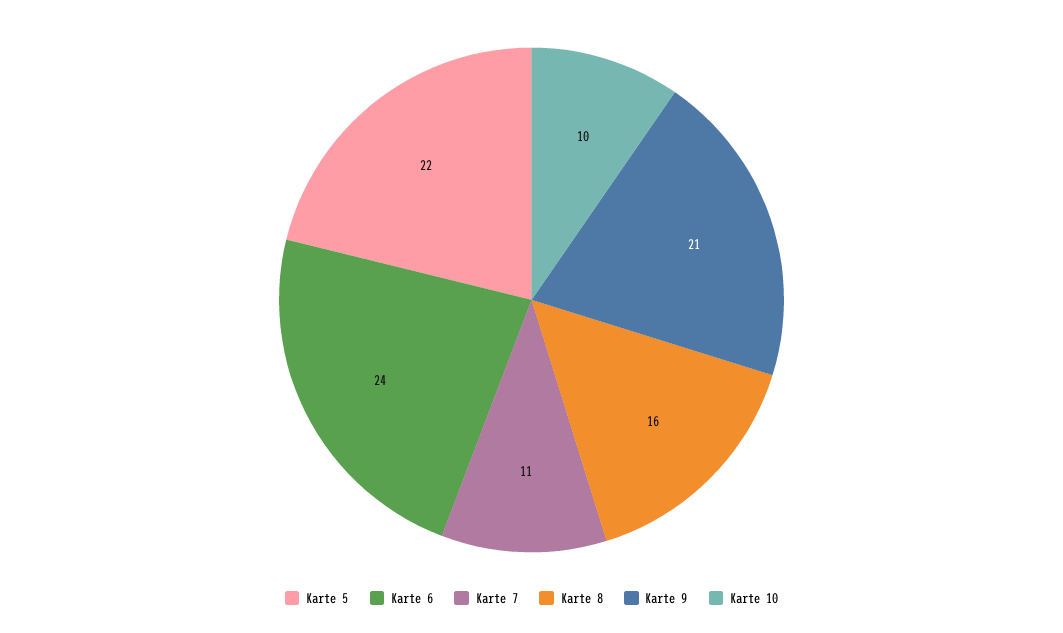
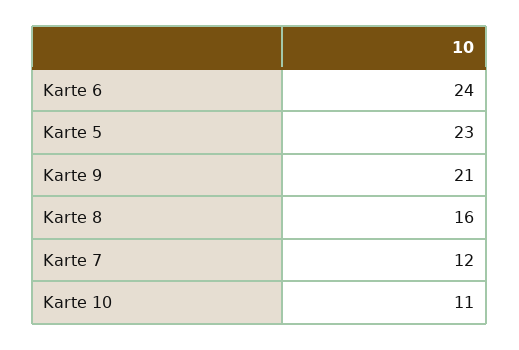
Karte 5: 22 -> 23
Karte 7: 11 -> 12
Karte 10: 10 -> 11

